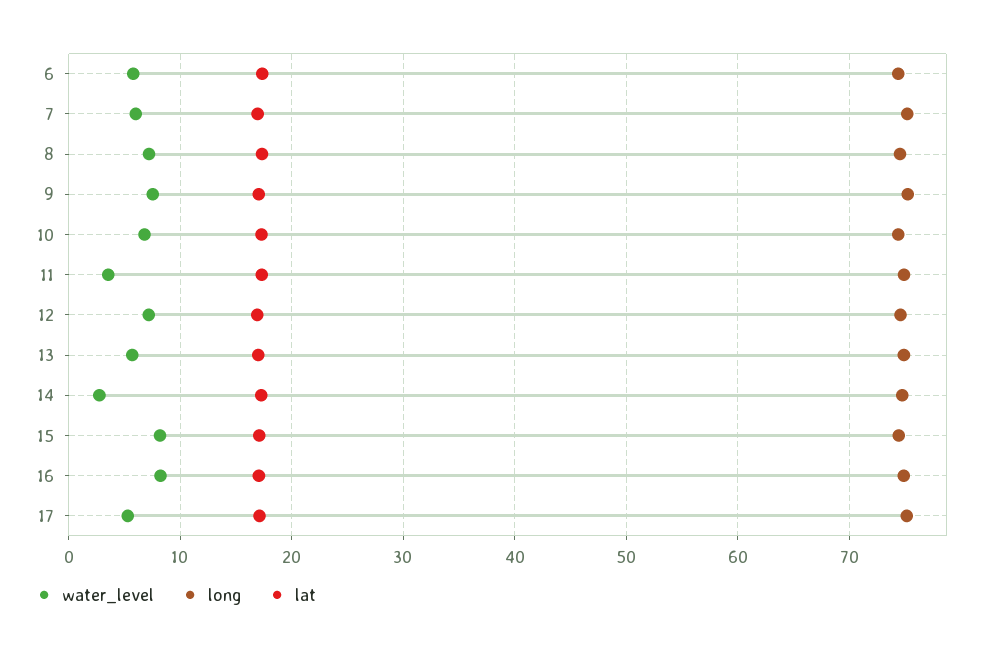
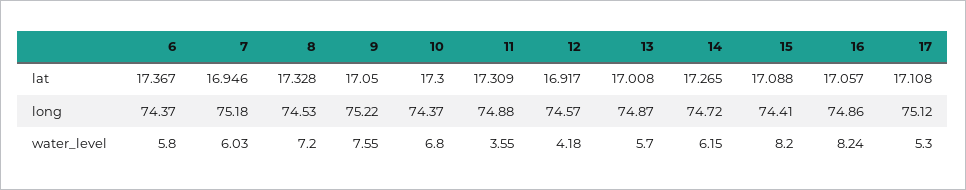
water_level, 12: 7 -> 4.18
water_level, 14: 3 -> 6.15

